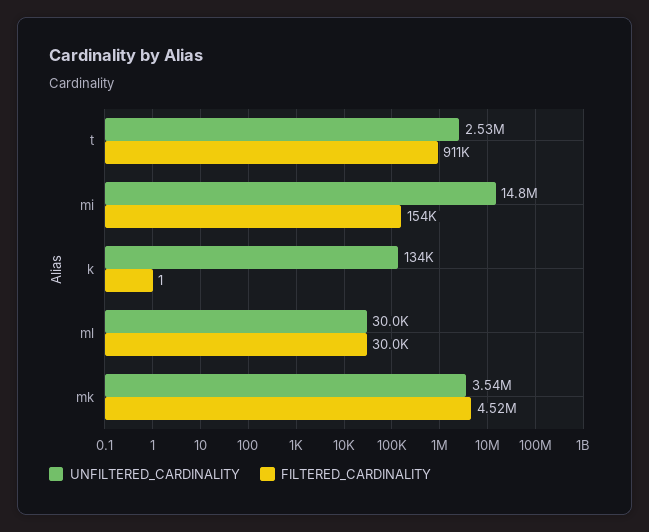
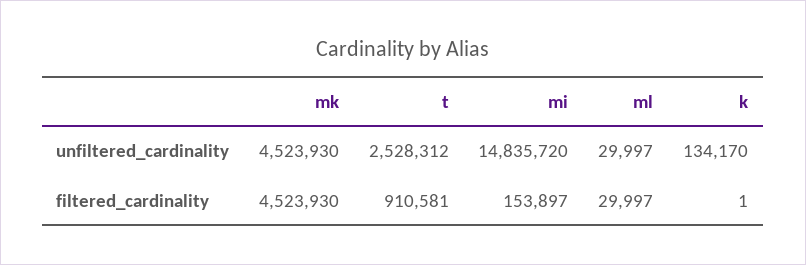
UNFILTERED_CARDINALITY, mk: 3540000 -> 4523930

